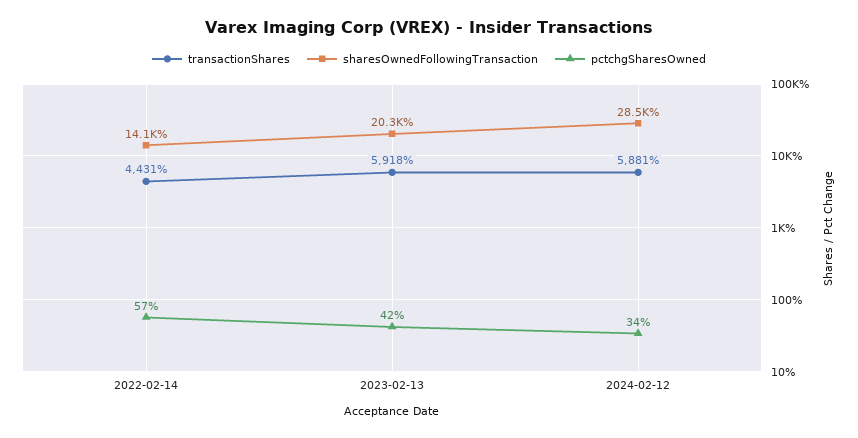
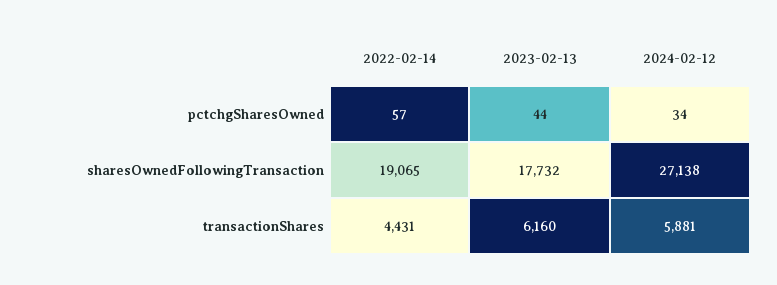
sharesOwnedFollowingTransaction, 2022-02-14: 14100 -> 19065
transactionShares, 2023-02-13: 5918 -> 6160
sharesOwnedFollowingTransaction, 2023-02-13: 20300 -> 17732
pctchgSharesOwned, 2023-02-13: 42 -> 44
sharesOwnedFollowingTransaction, 2024-02-12: 28500 -> 27138

